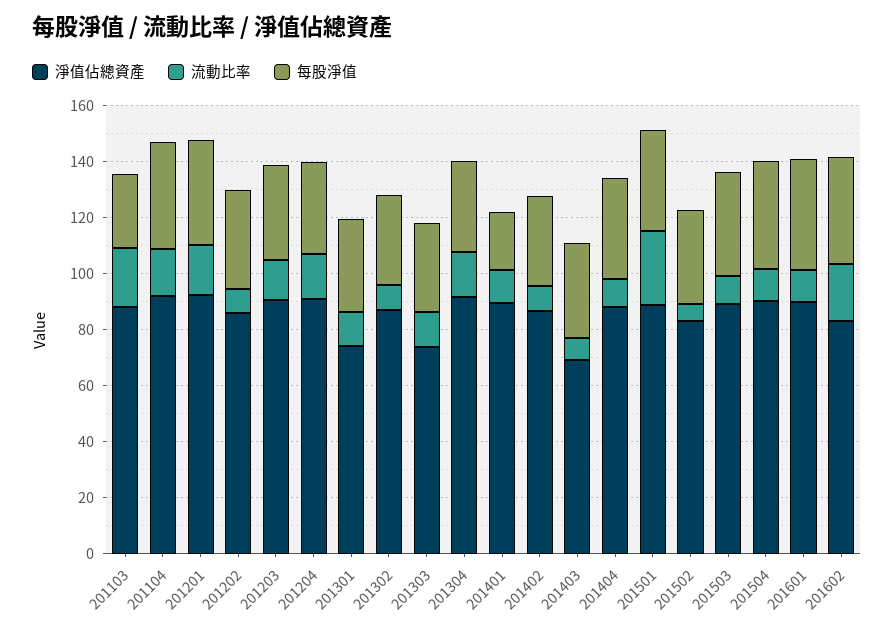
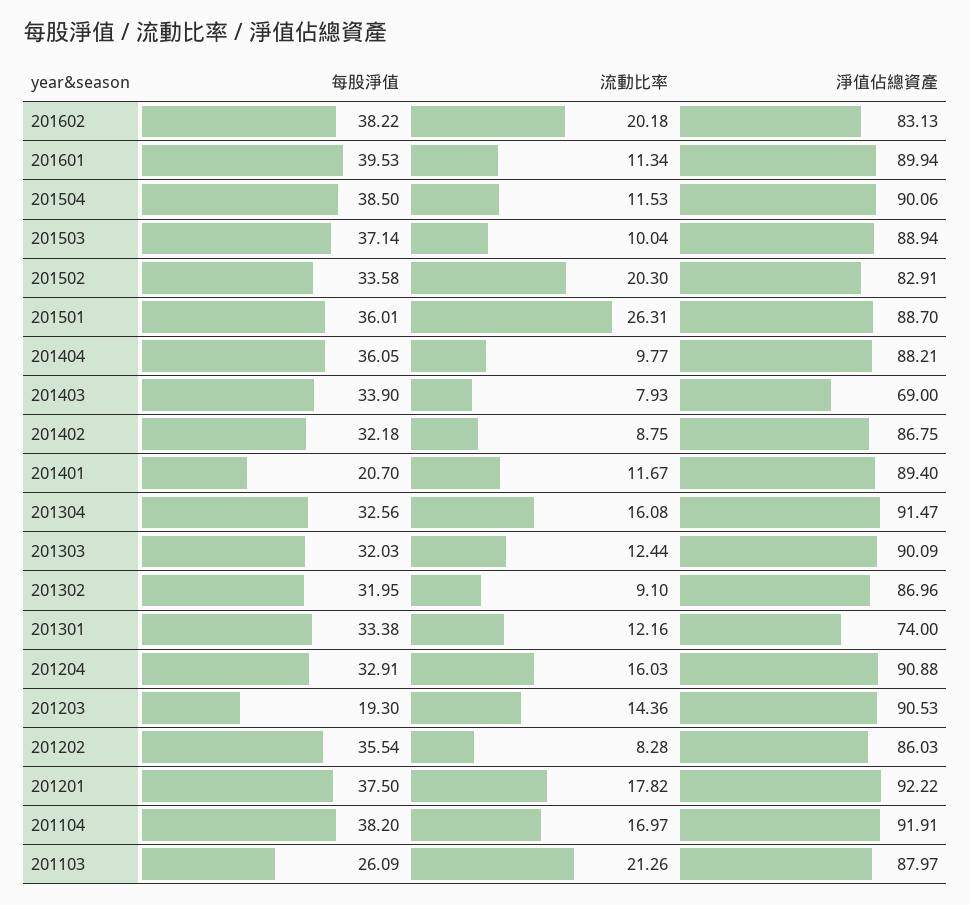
每股淨值, 201203: 35 -> 19.3
淨值佔總資產, 201303: 75 -> 90.09
流動比率, 201502: 5 -> 20.3

